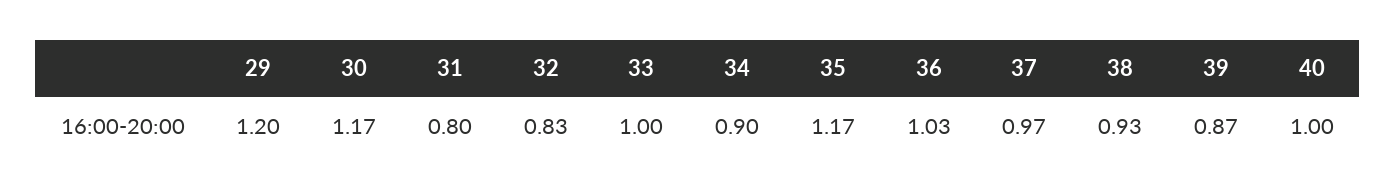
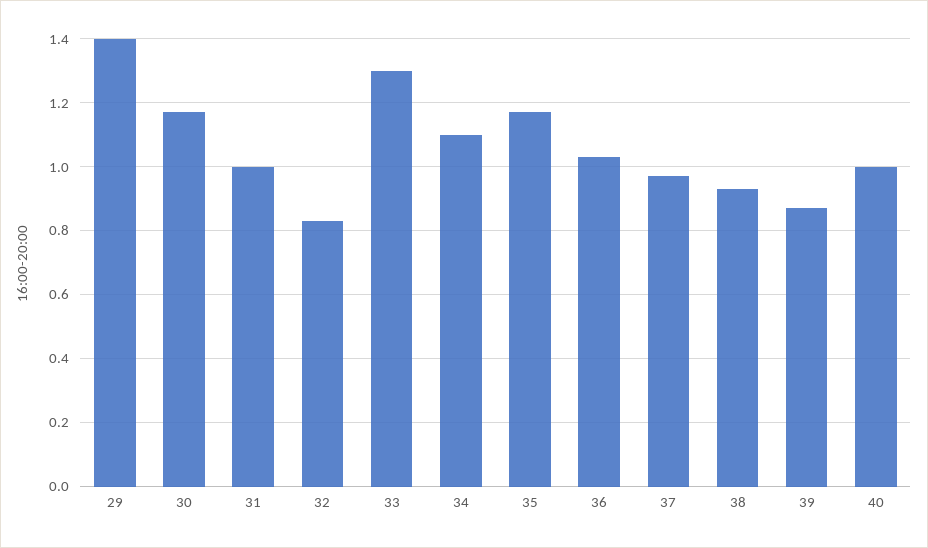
29: 1.2 -> 1.4
31: 0.8 -> 1
33: 1 -> 1.3
34: 0.9 -> 1.1

